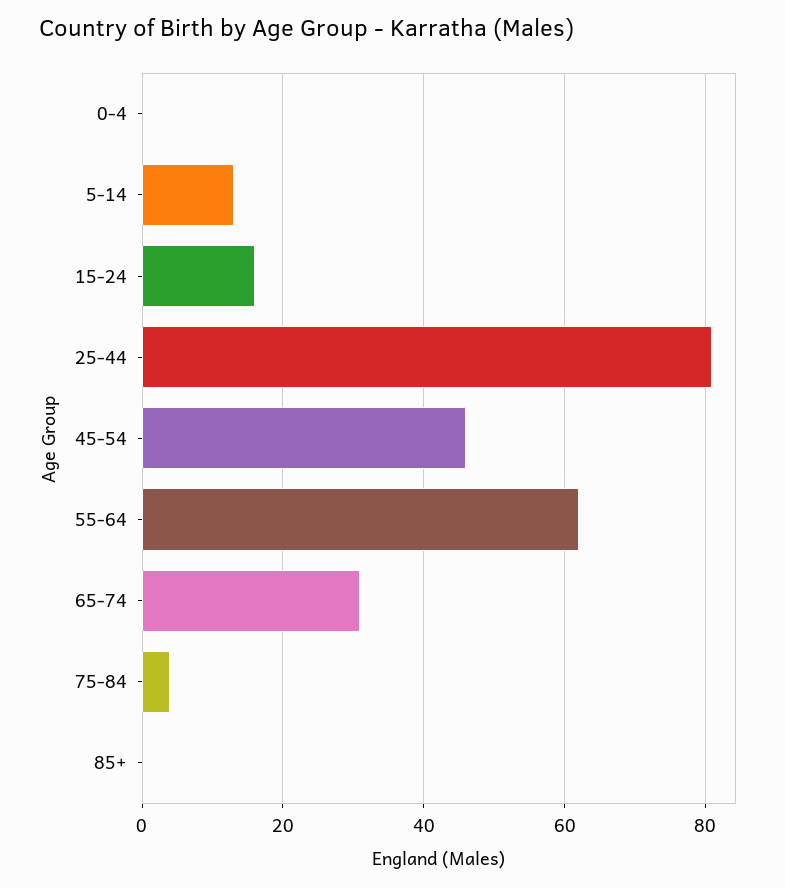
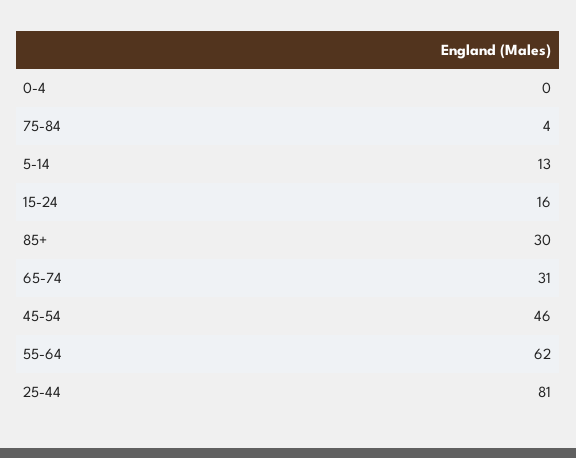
85+: 0 -> 30

